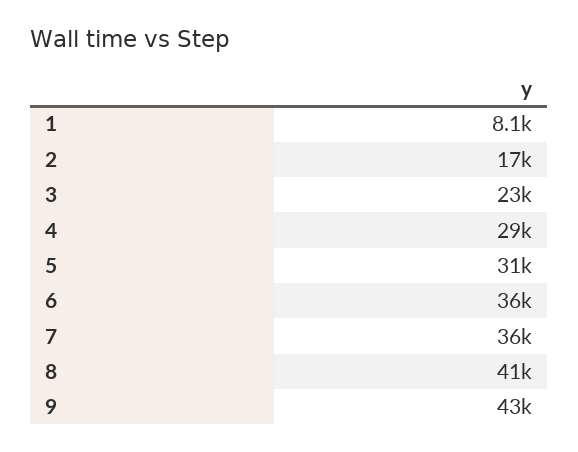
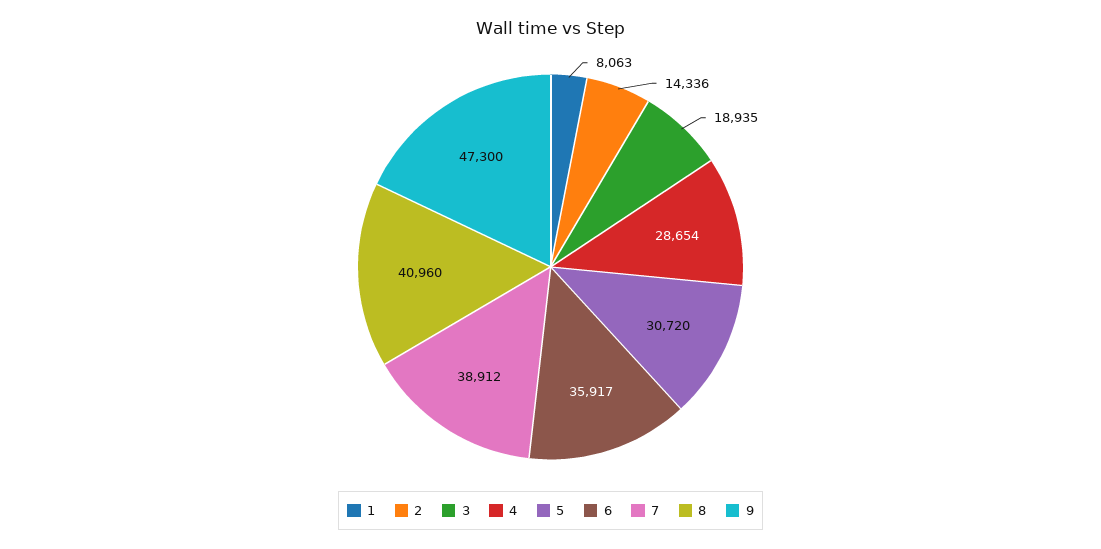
2: 17000 -> 14336
3: 23000 -> 18935
7: 36000 -> 38912
9: 43000 -> 47300

